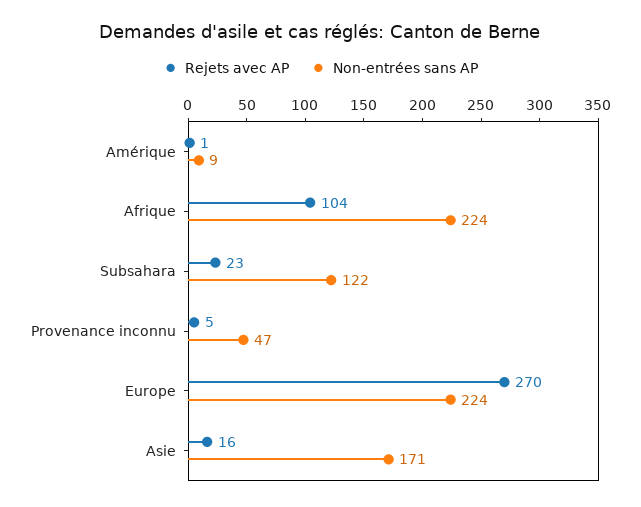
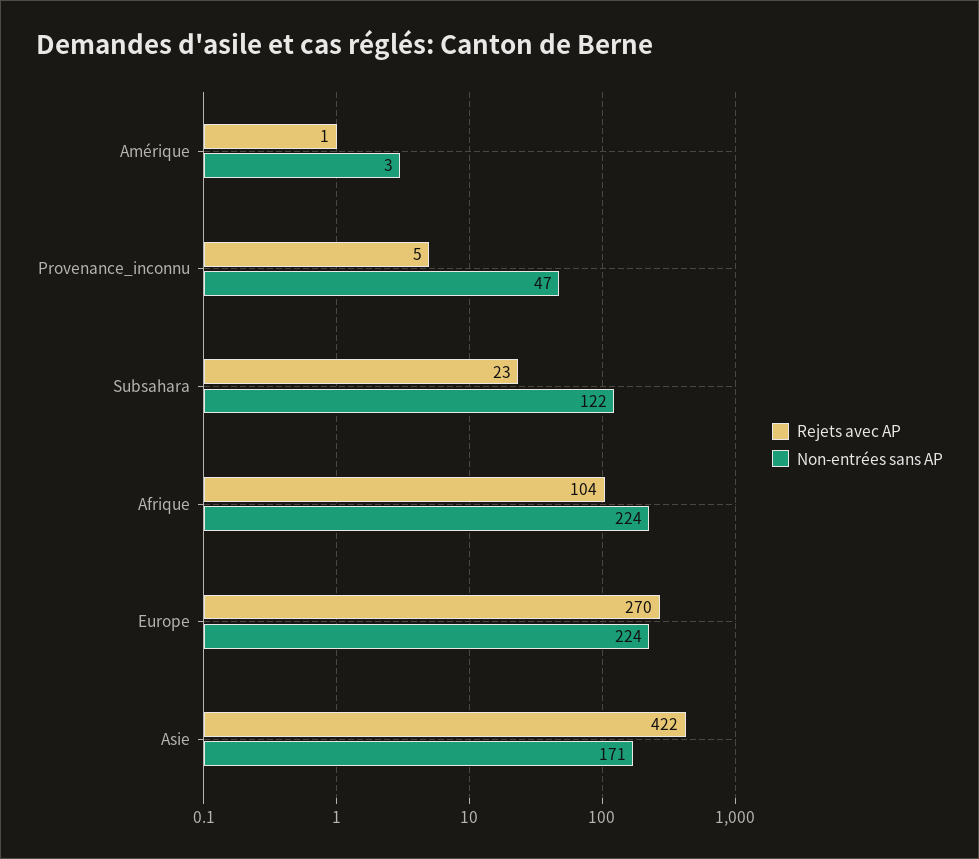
Non-entrées sans AP, Amérique: 9 -> 3
Rejets avec AP, Asie: 16 -> 422

